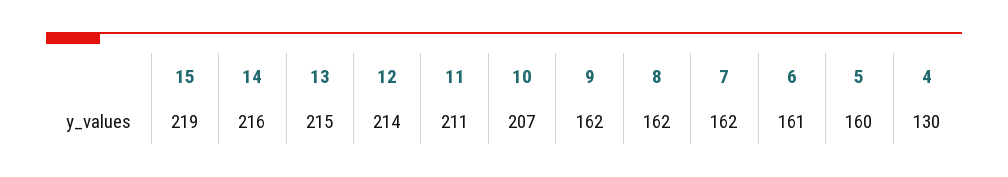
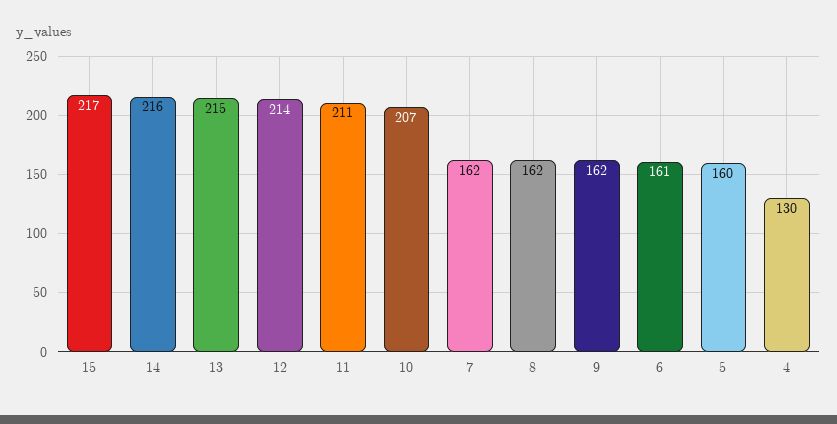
15: 219 -> 217

